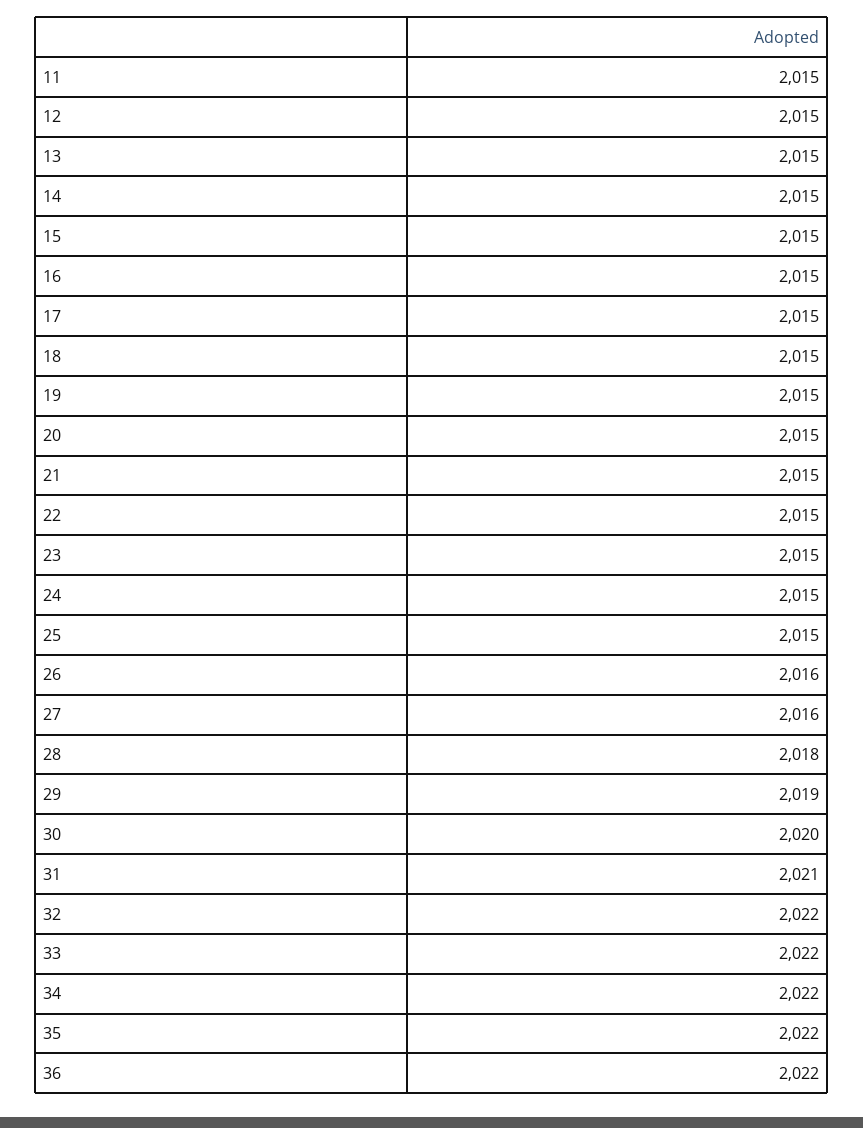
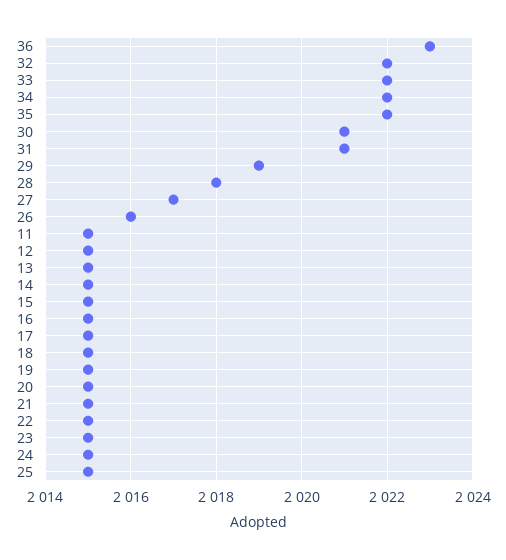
27: 2016 -> 2017
30: 2020 -> 2021
36: 2022 -> 2023

